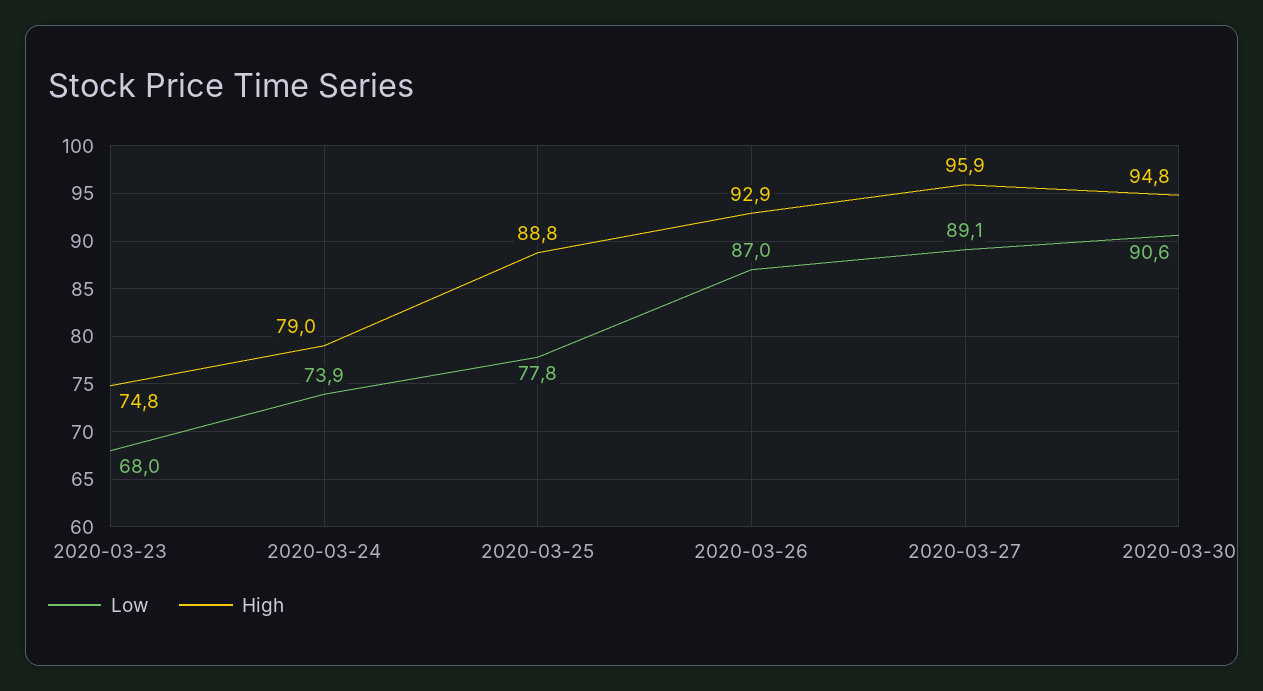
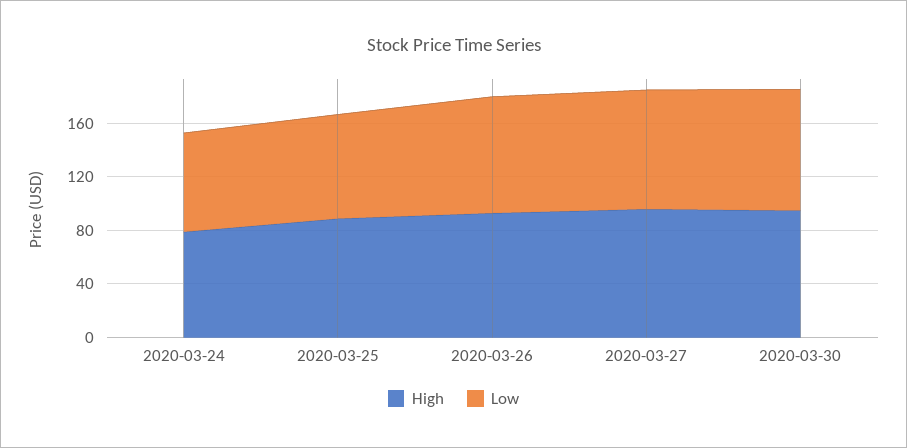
Low, 2020-03-23: 68 -> none
High, 2020-03-23: 74.8 -> none

